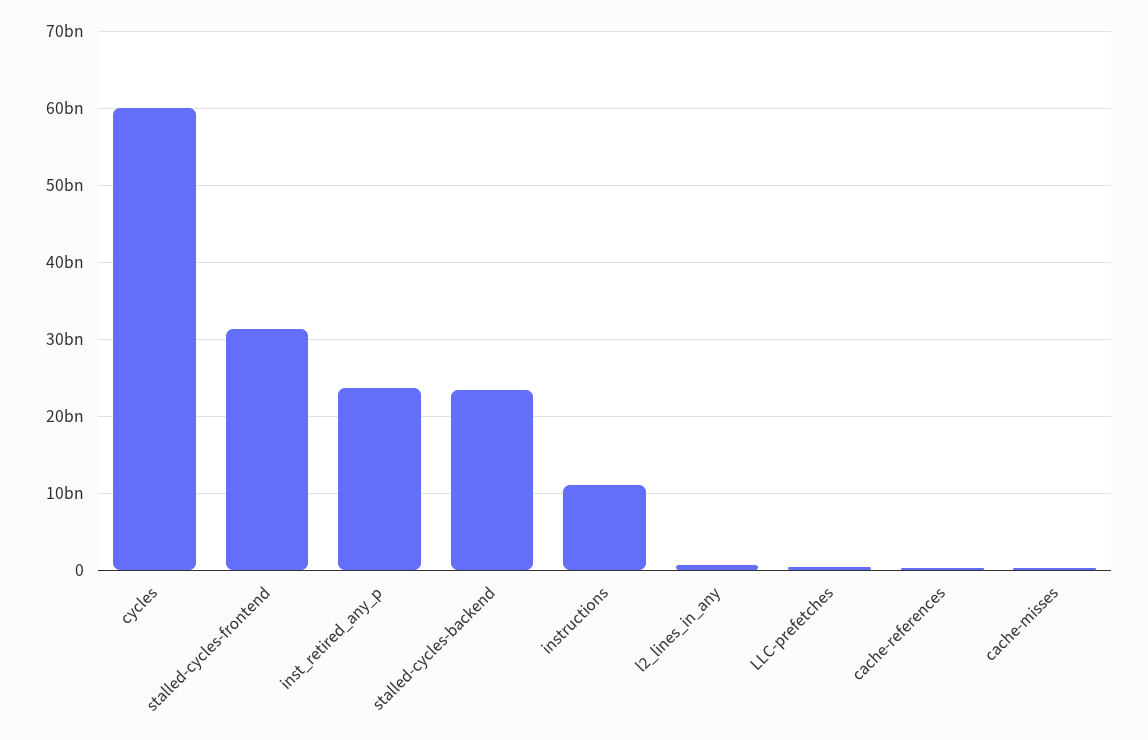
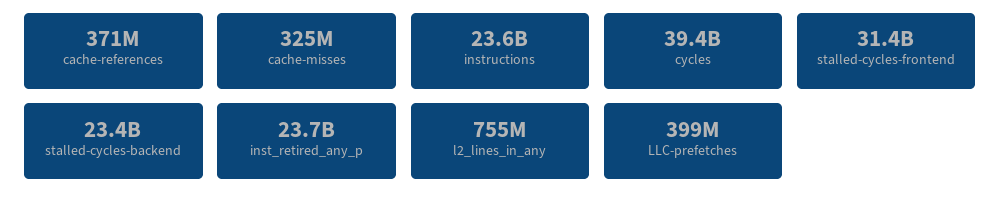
cycles: 60000000000 -> 39400000000
instructions: 11000000000 -> 23600000000

